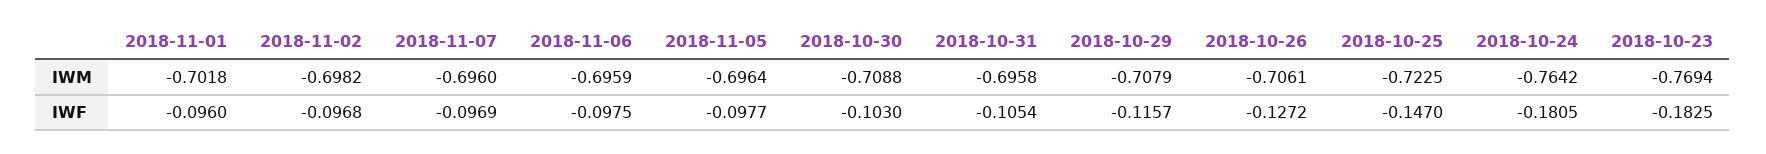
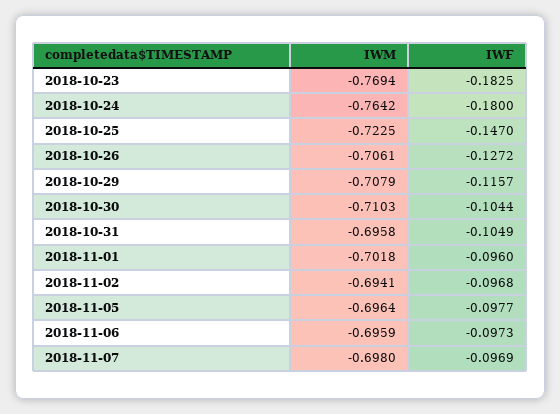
2018-11-02, IWM: -0.6982 -> -0.6941
2018-11-07, IWM: -0.696 -> -0.698
2018-10-30, IWM: -0.7088 -> -0.7103
2018-11-06, IWF: -0.0975 -> -0.0973
2018-10-30, IWF: -0.103 -> -0.1044
2018-10-31, IWF: -0.1054 -> -0.1049
2018-10-24, IWF: -0.1805 -> -0.18

